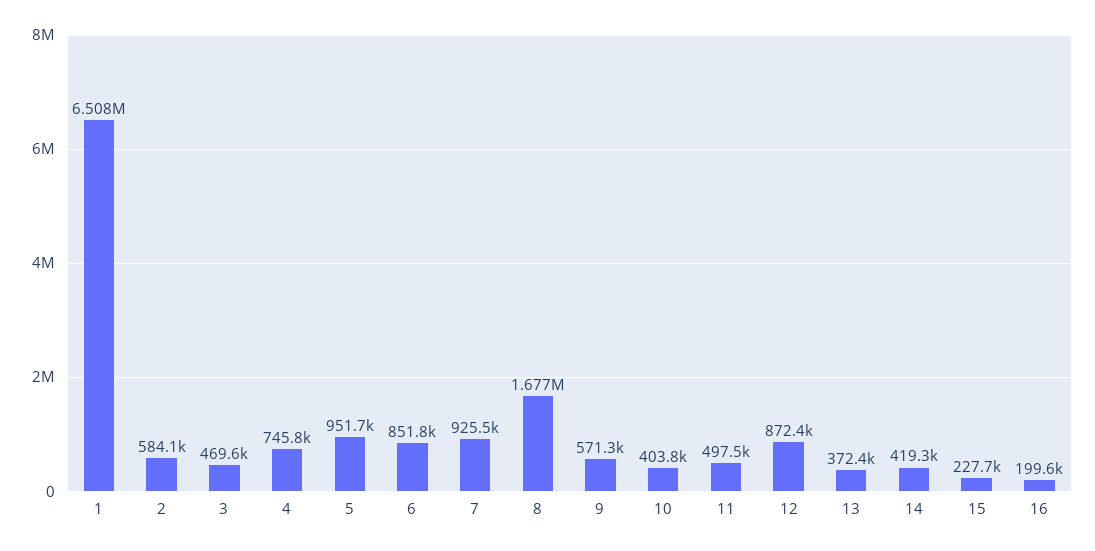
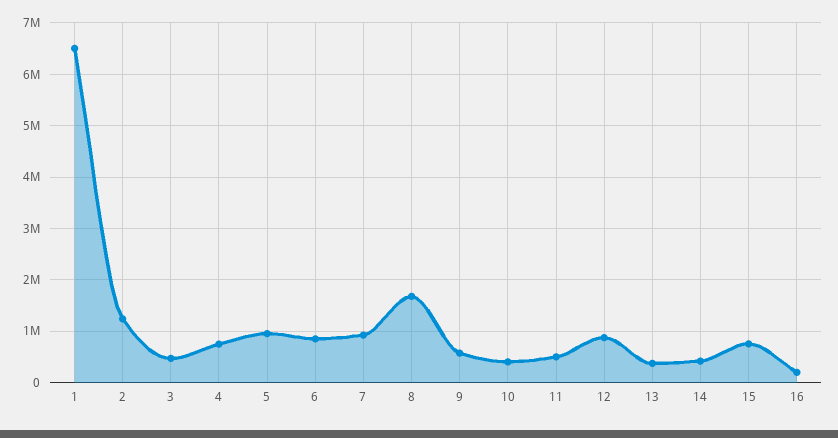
2: 584100 -> 1200000
15: 227700 -> 800000

